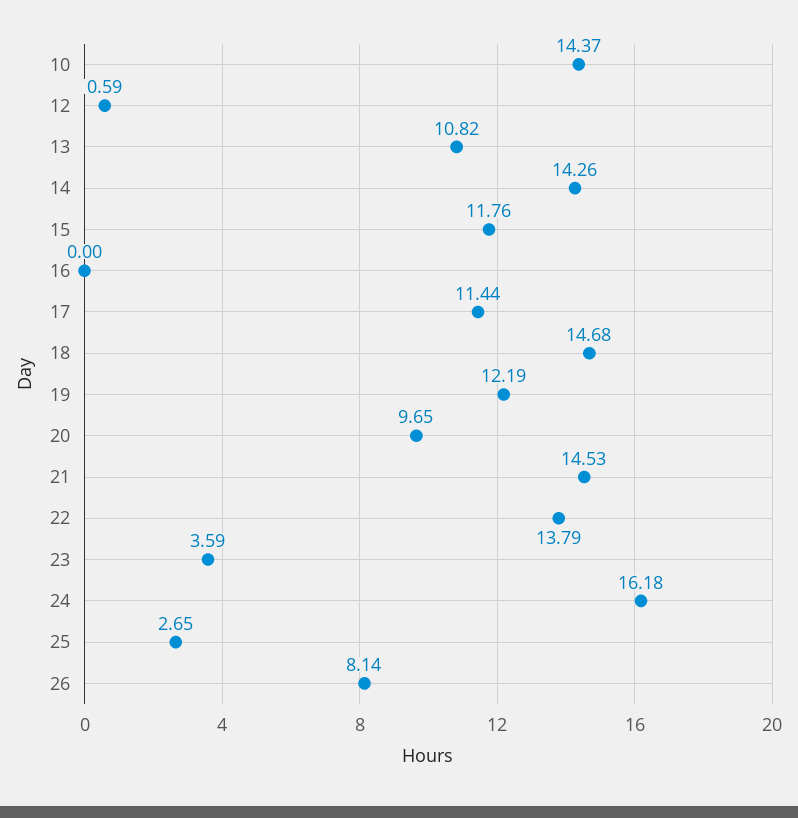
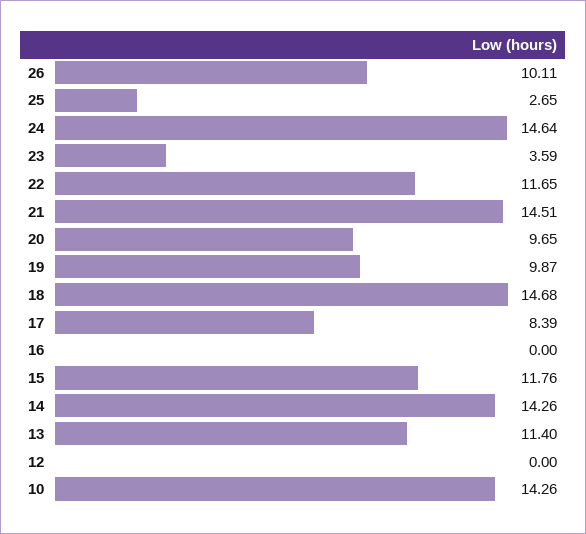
10: 14.37 -> 14.26
12: 0.59 -> 0
13: 10.82 -> 11.4
17: 11.44 -> 8.39
19: 12.19 -> 9.87
21: 14.53 -> 14.51
22: 13.79 -> 11.65
24: 16.18 -> 14.64
26: 8.14 -> 10.11

